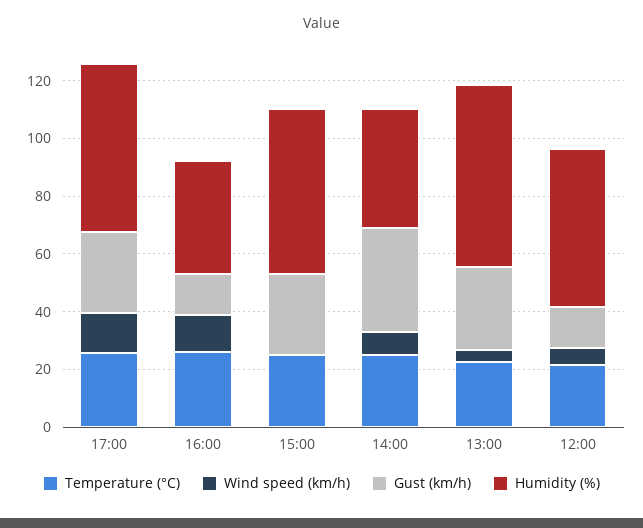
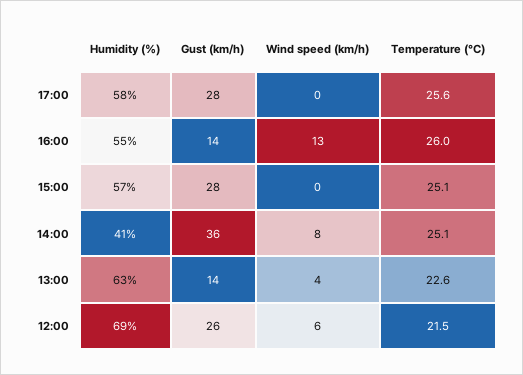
Wind speed (km/h), 17:00: 15 -> 0
Humidity (%), 16:00: 40 -> 55
Gust (km/h), 13:00: 30 -> 14
Gust (km/h), 12:00: 15 -> 26
Humidity (%), 12:00: 55 -> 69

